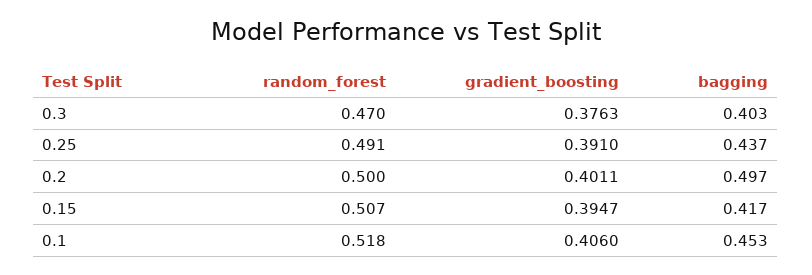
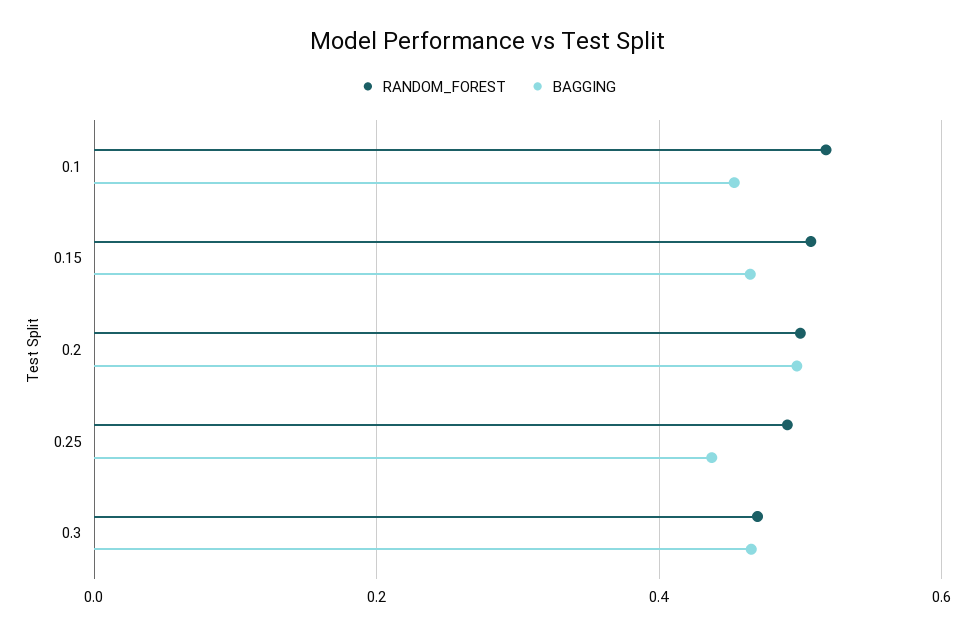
gradient_boosting, 0.3: 0.3763 -> none
bagging, 0.3: 0.403 -> 0.46
gradient_boosting, 0.25: 0.391 -> none
gradient_boosting, 0.2: 0.4011 -> none
gradient_boosting, 0.15: 0.3947 -> none
bagging, 0.15: 0.417 -> 0.46
gradient_boosting, 0.1: 0.406 -> none

